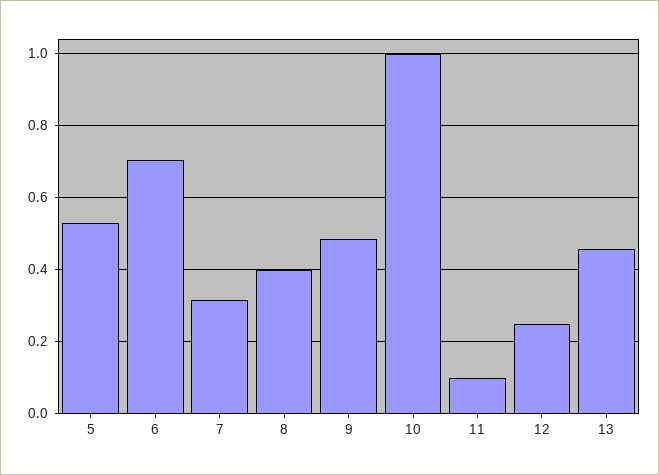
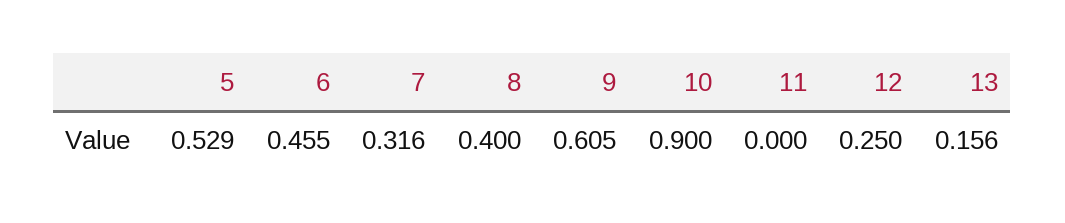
6: 0.7 -> 0.455
9: 0.48 -> 0.605
10: 1 -> 0.9
11: 0.1 -> 0
13: 0.46 -> 0.156

